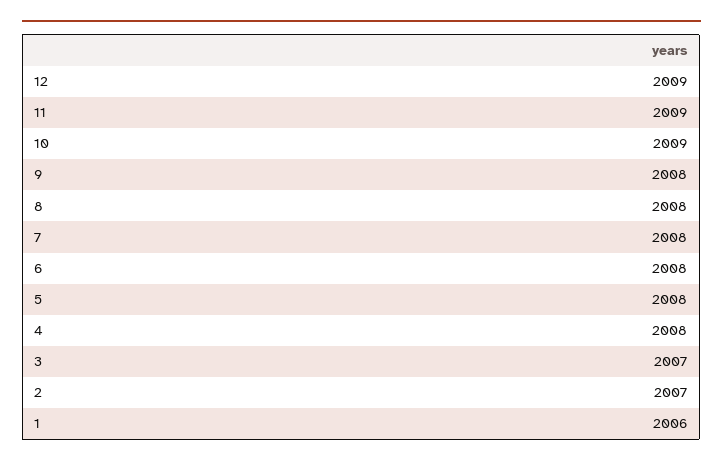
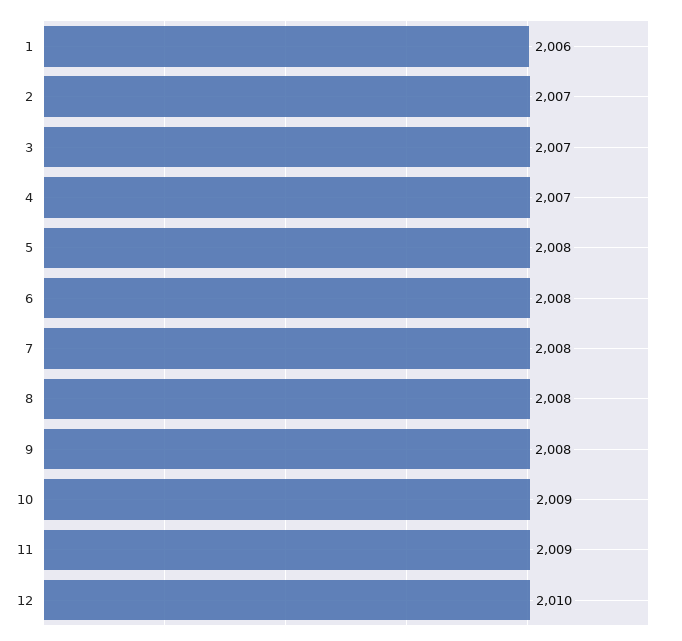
12: 2009 -> 2010
4: 2008 -> 2007

